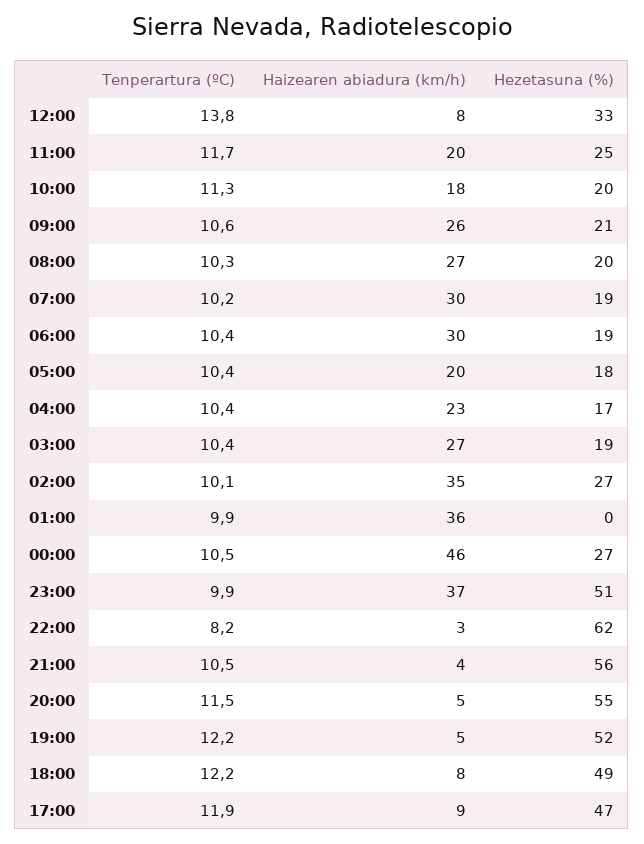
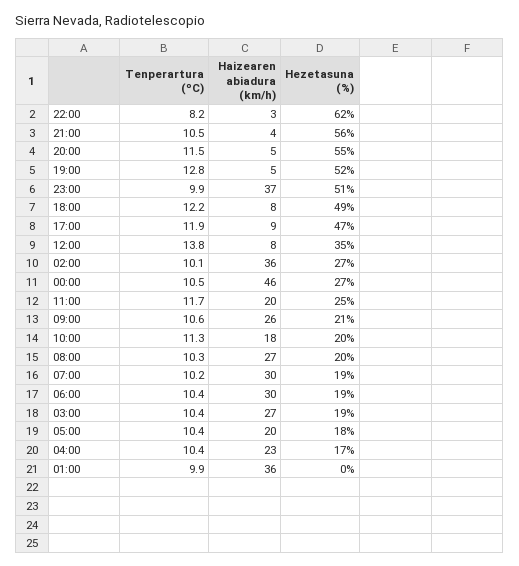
Hezetasuna (%), 12:00: 33 -> 35
Haizearen abiadura (km/h), 02:00: 35 -> 36
Tenperartura (ºC), 19:00: 12.2 -> 12.8

